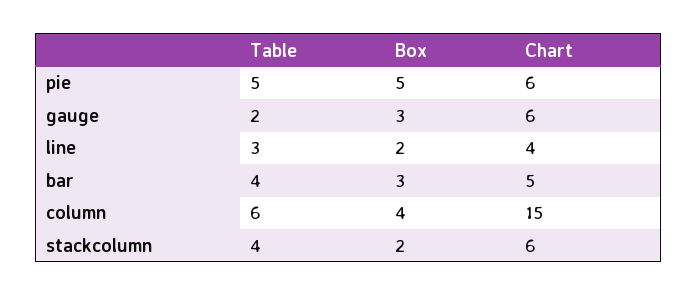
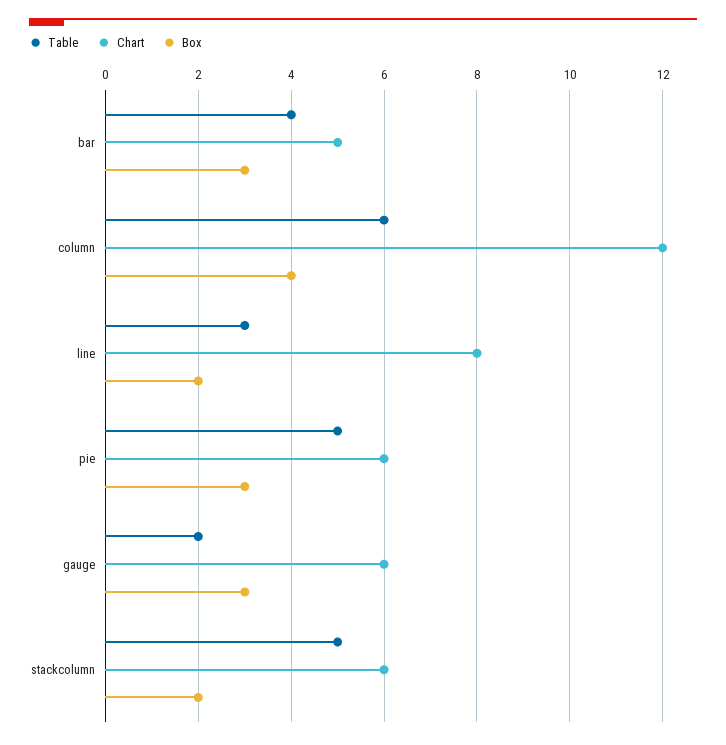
Box, pie: 5 -> 3
Chart, line: 4 -> 8
Chart, column: 15 -> 12
Table, stackcolumn: 4 -> 5

